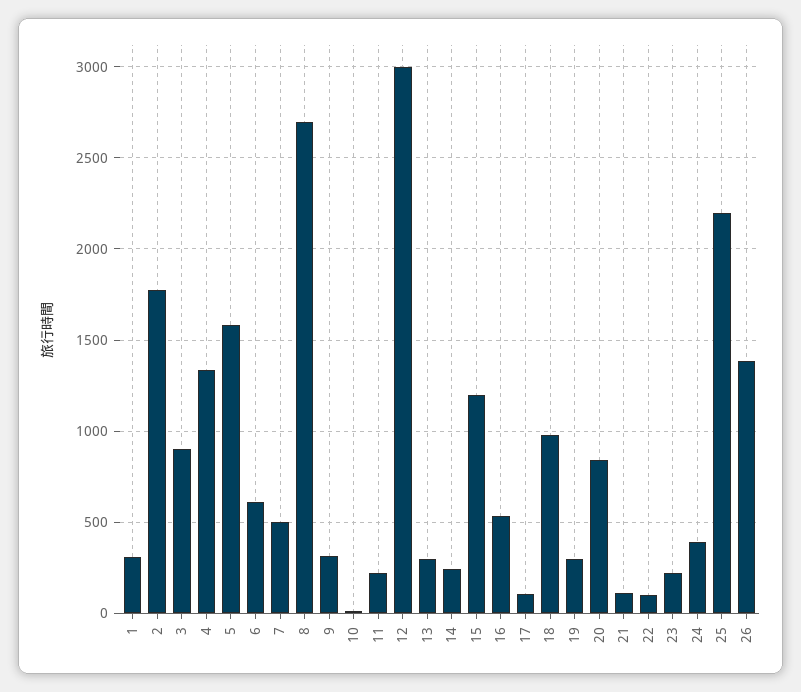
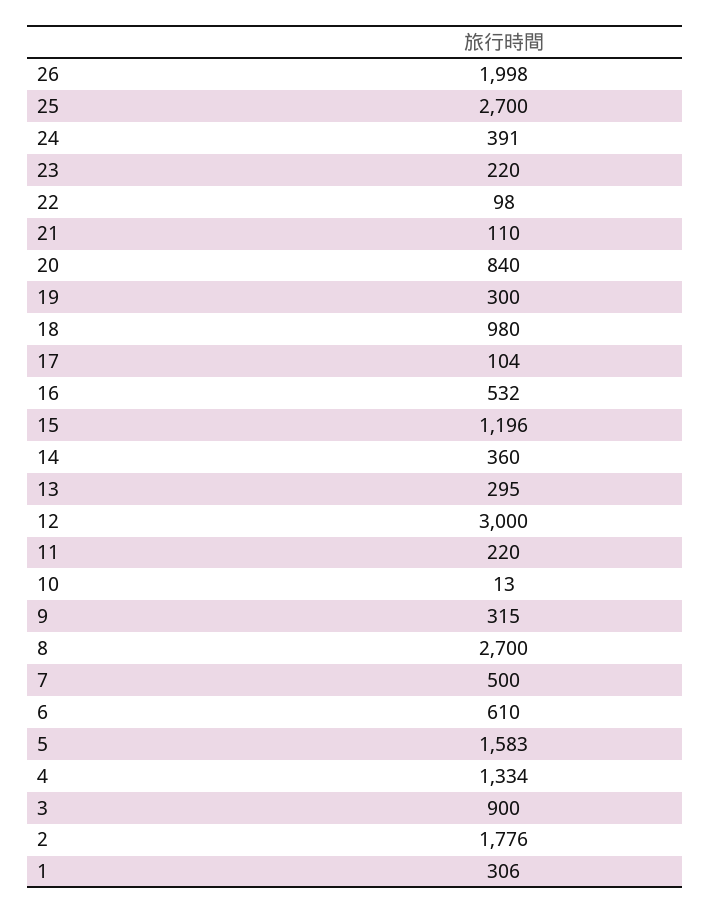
14: 250 -> 360
25: 2200 -> 2700
26: 1400 -> 1998

